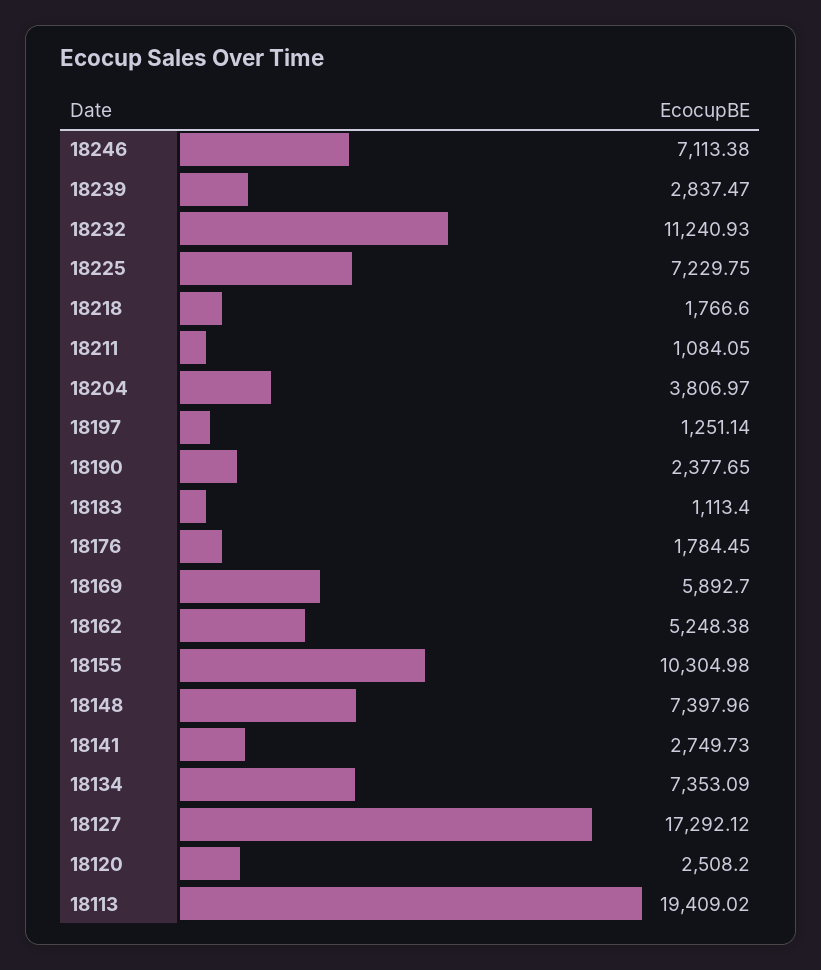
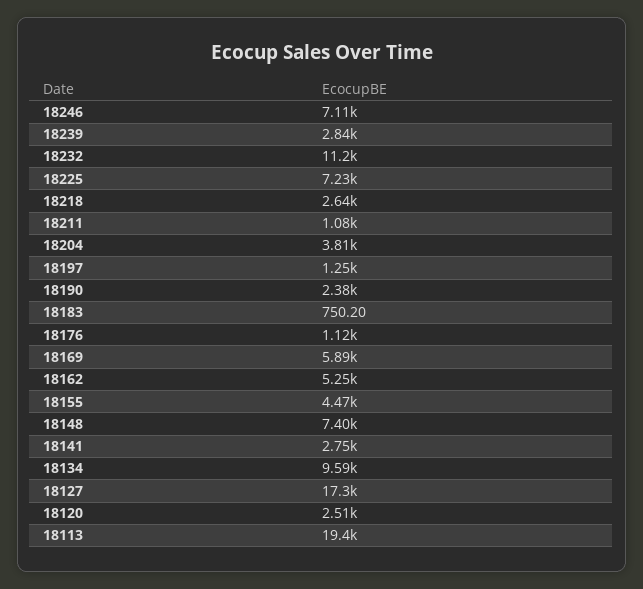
18218: 1766.6 -> 2640
18183: 1113.4 -> 750.2
18176: 1784.45 -> 1120
18155: 10304.98 -> 4470
18134: 7353.09 -> 9590

